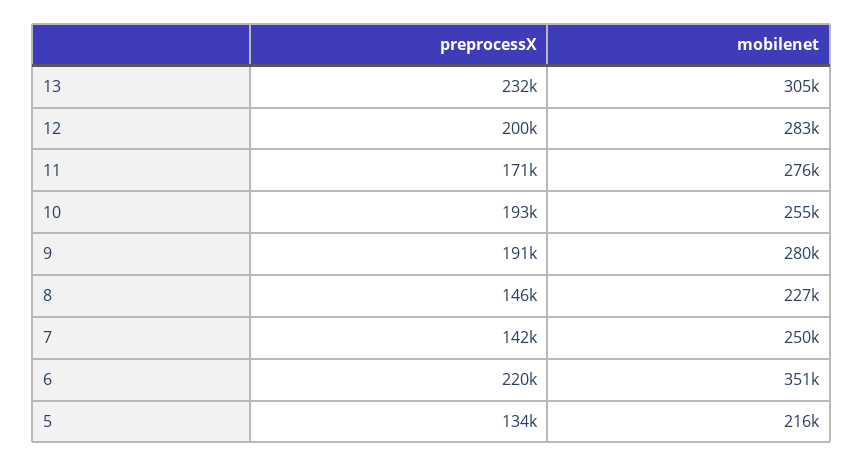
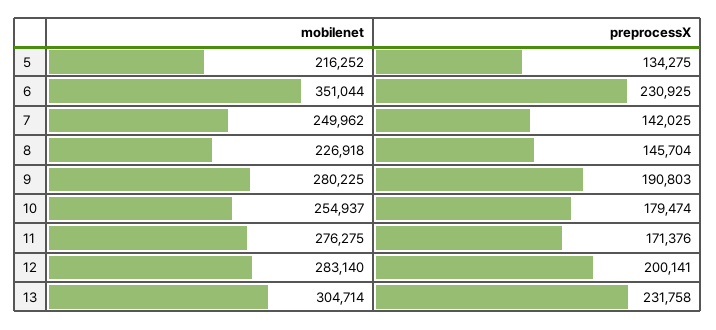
preprocessX, 10: 193000 -> 179474
preprocessX, 6: 220000 -> 230925

